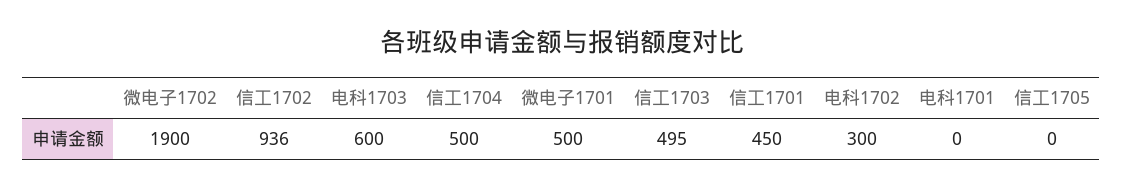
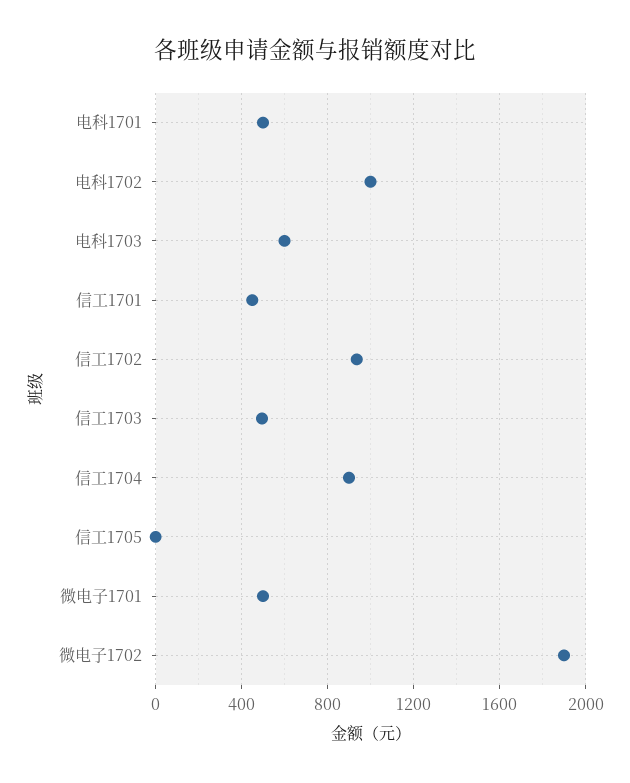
信工1704: 500 -> 900
电科1702: 300 -> 1000
电科1701: 0 -> 500

